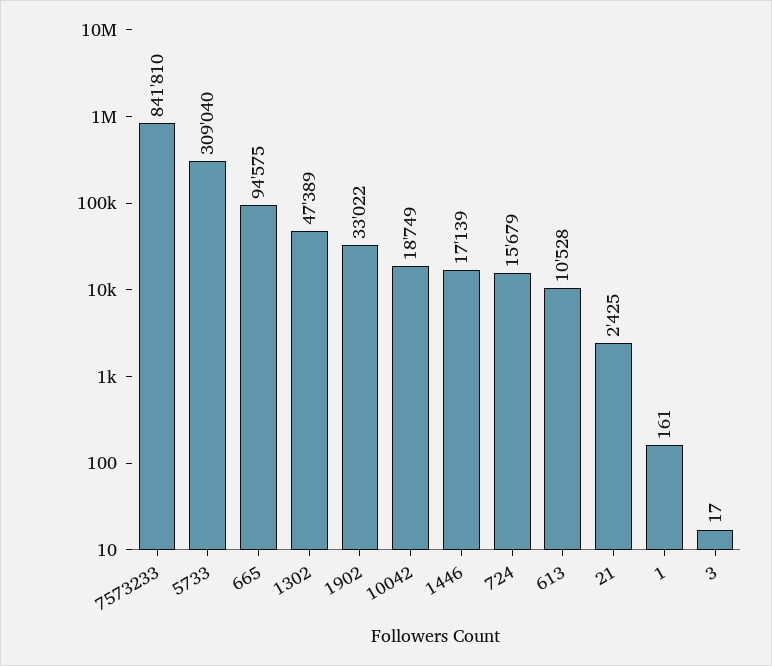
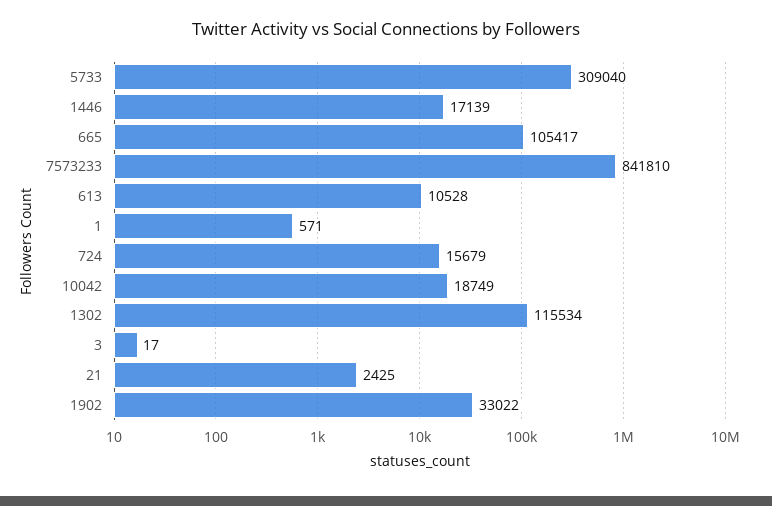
665: 94575 -> 105417
1302: 47389 -> 115534
1: 161 -> 571

